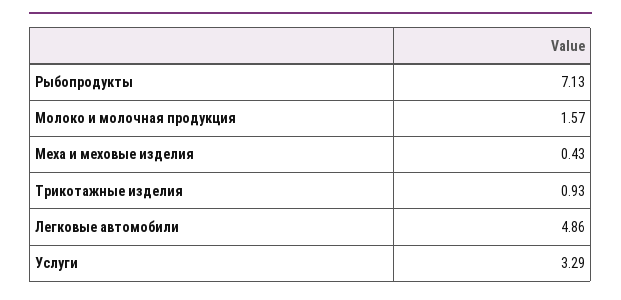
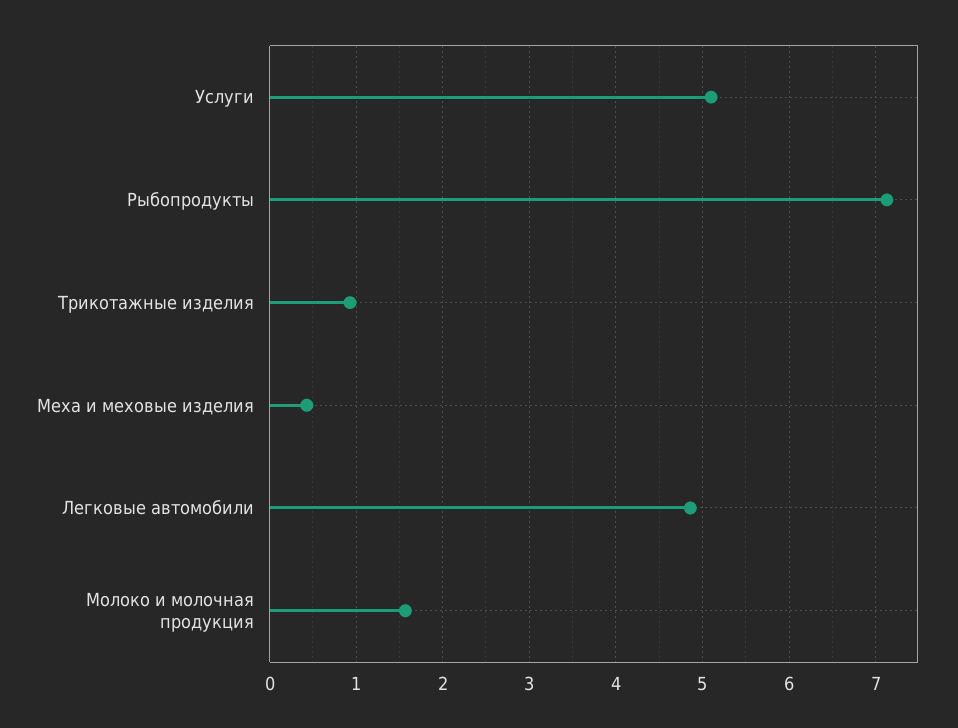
Услуги: 3.29 -> 5.1

